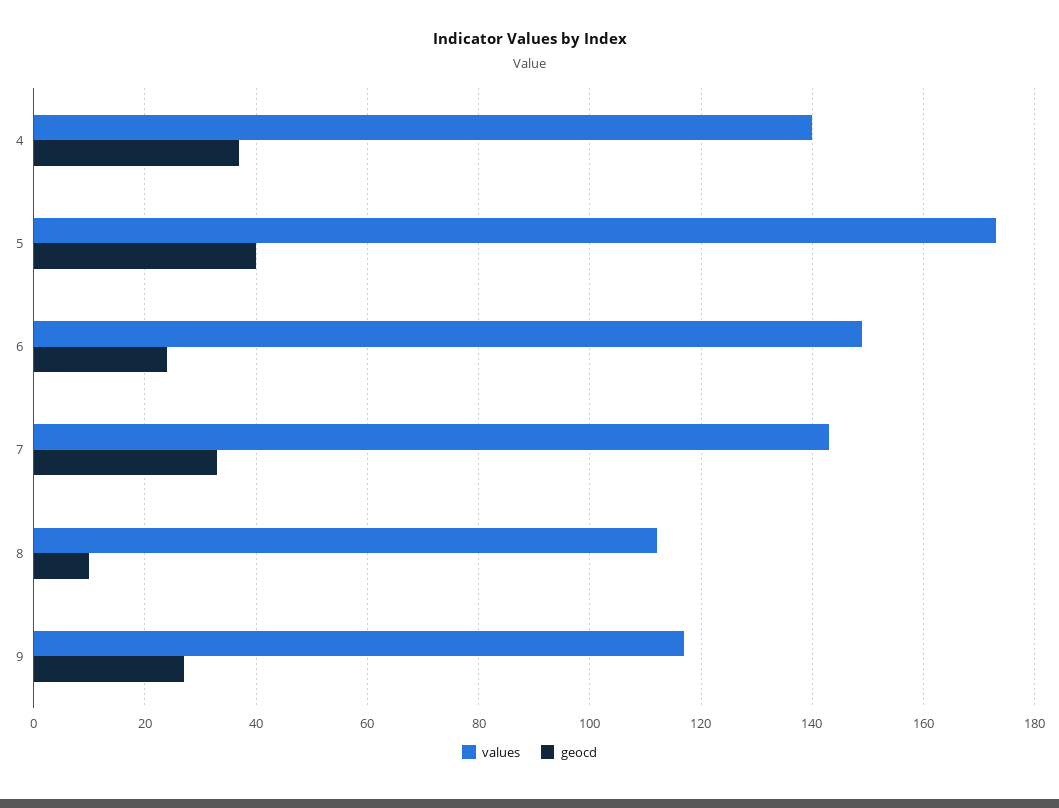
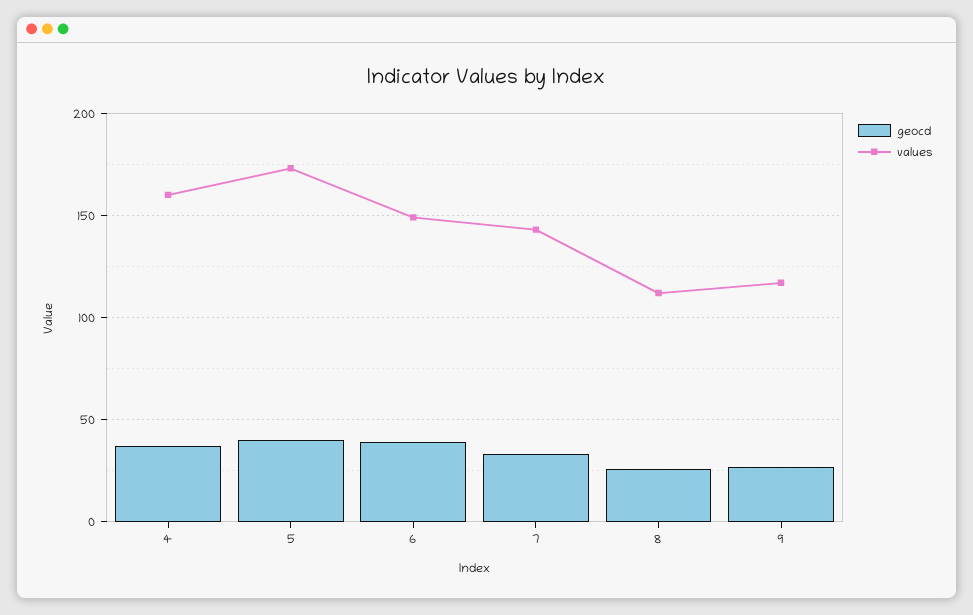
values, 4: 140 -> 160
geocd, 6: 25 -> 40
geocd, 8: 10 -> 25

